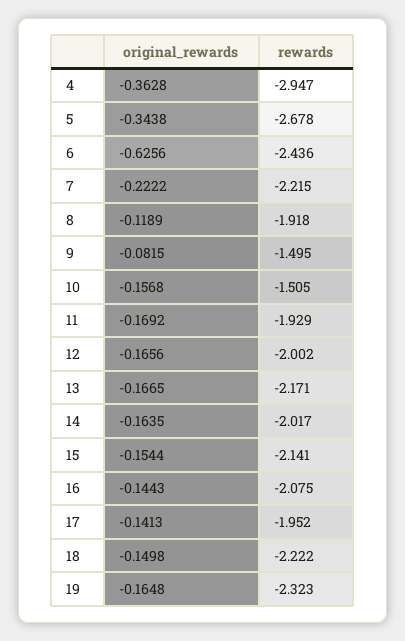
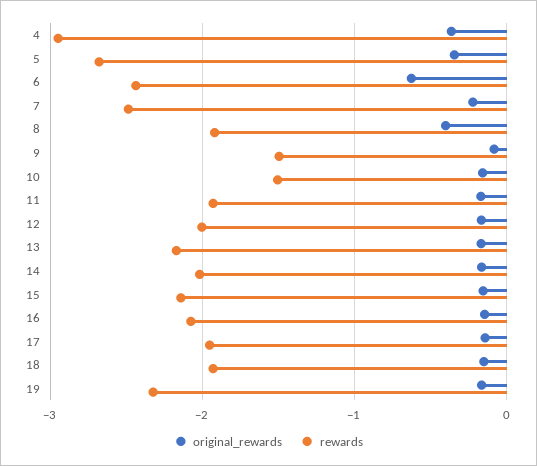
rewards, 7: -2.215 -> -2.5
original_rewards, 8: -0.1189 -> -0.4
rewards, 18: -2.222 -> -1.9

